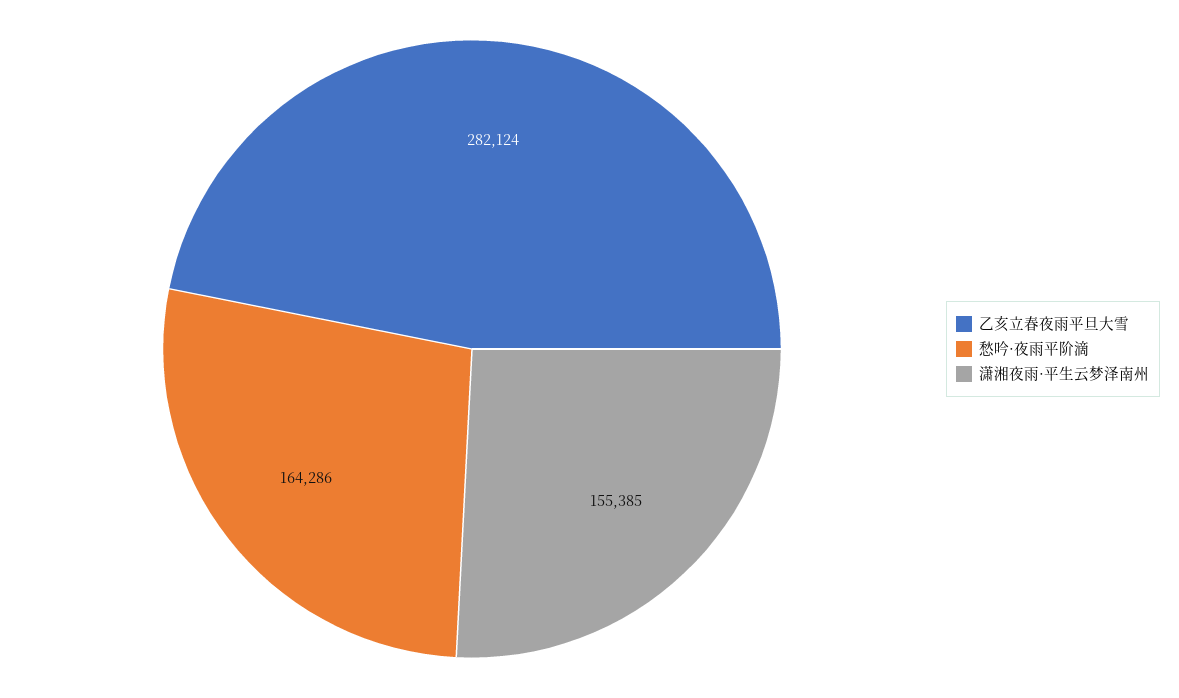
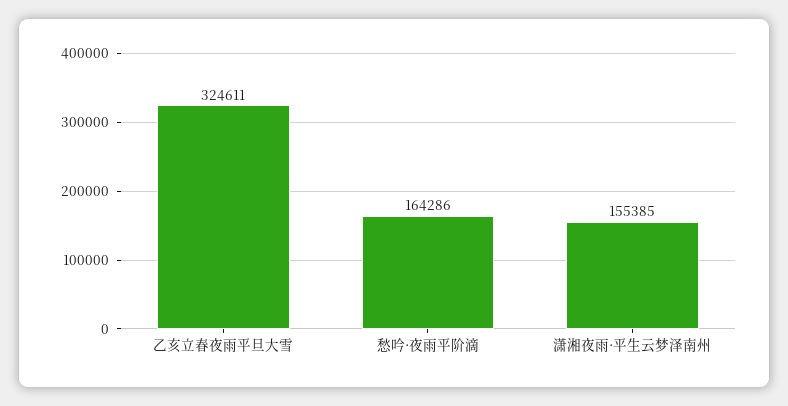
乙亥立春夜雨平旦大雪: 282124 -> 324611

